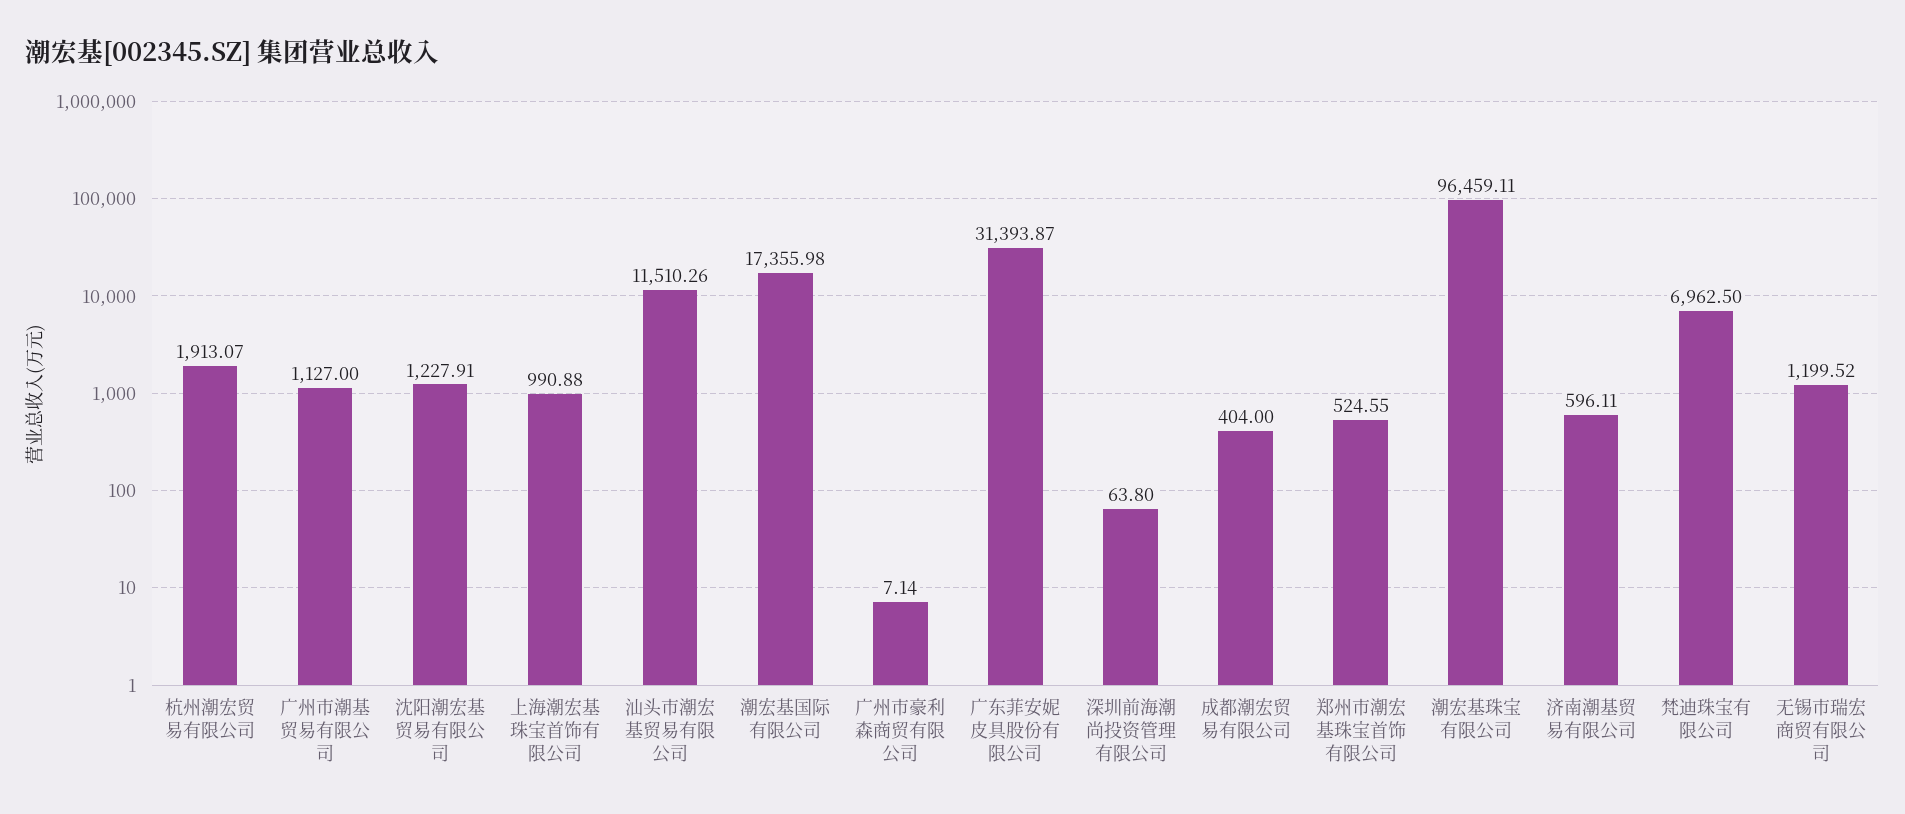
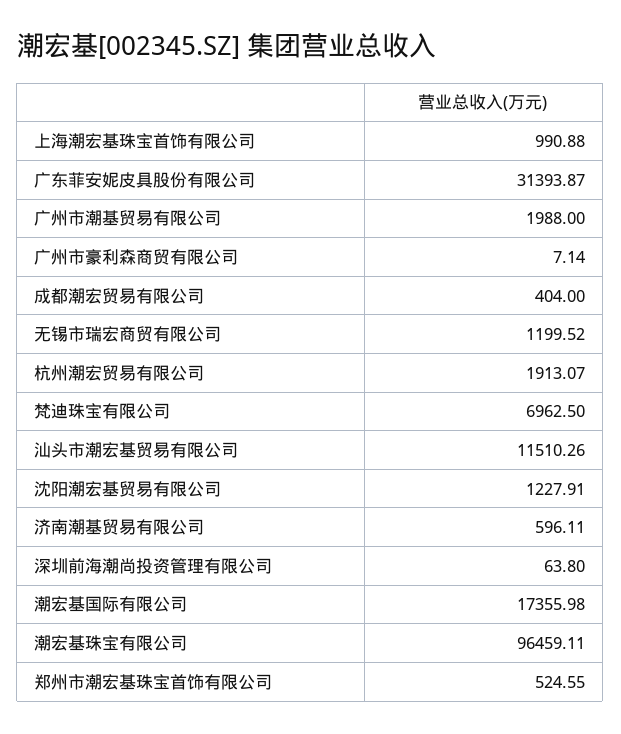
广州市潮基贸易有限公司: 1127 -> 1988

